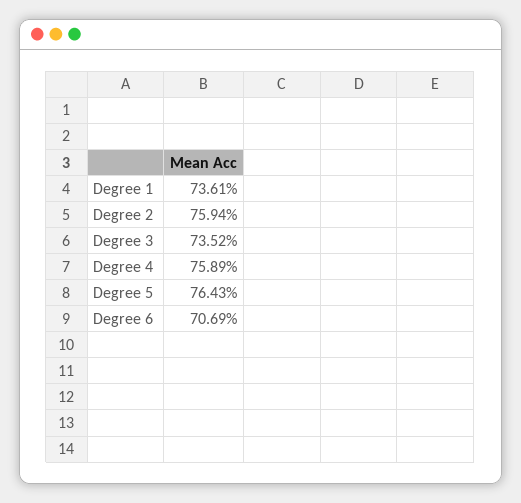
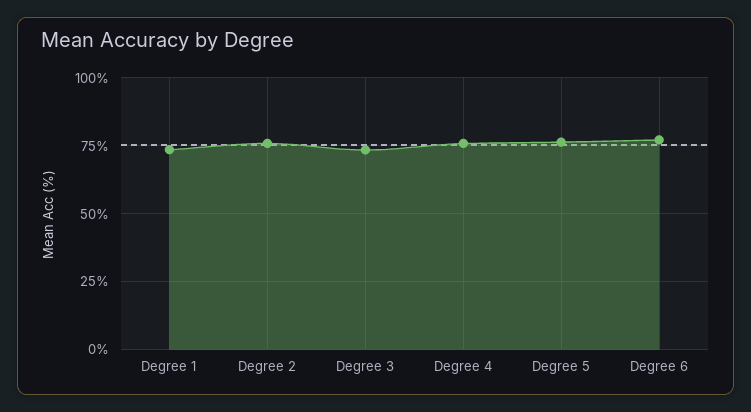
Degree 6: 70.69 -> 77.5

